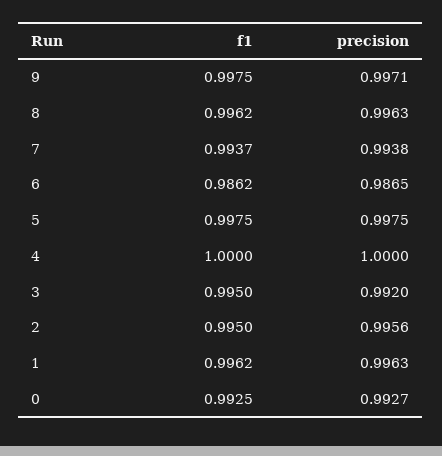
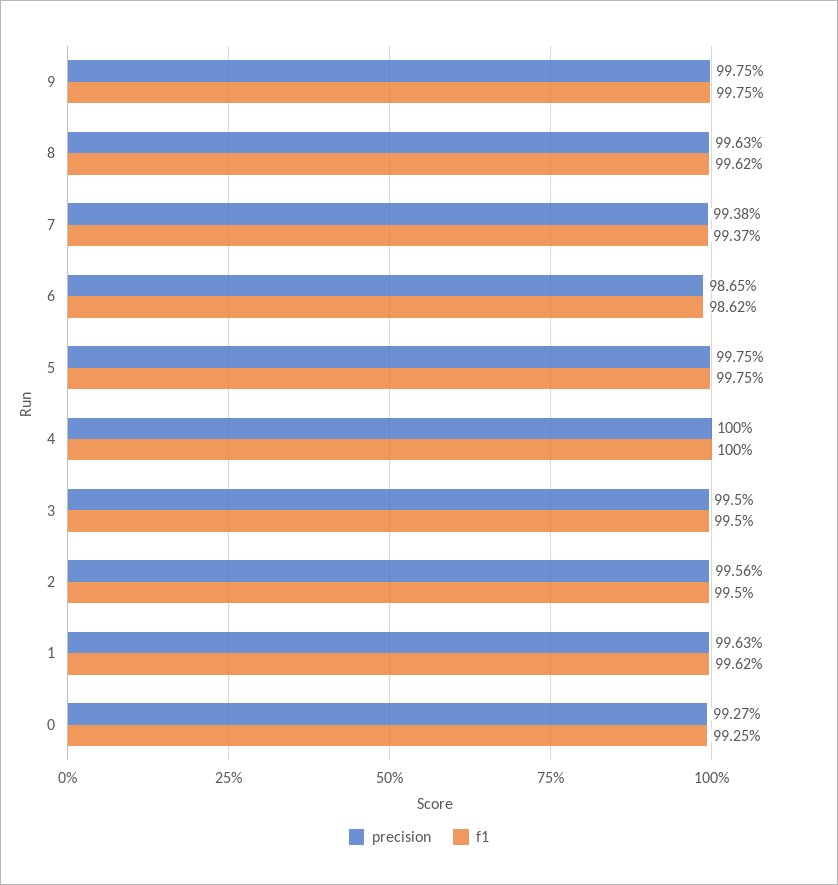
precision, 9: 0.9971 -> 0.9975
precision, 3: 0.992 -> 0.995

